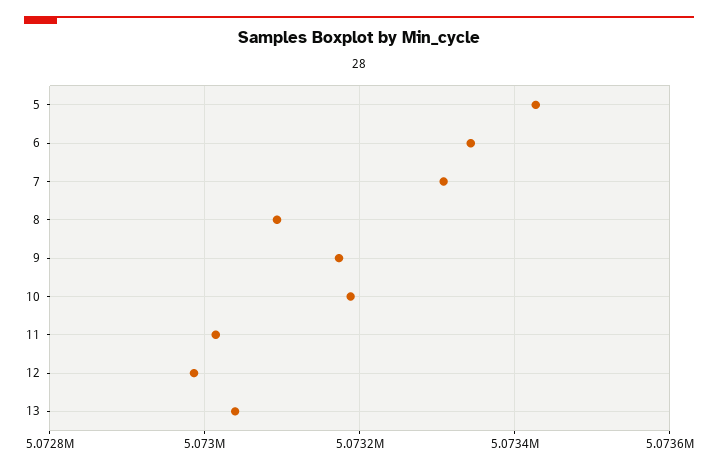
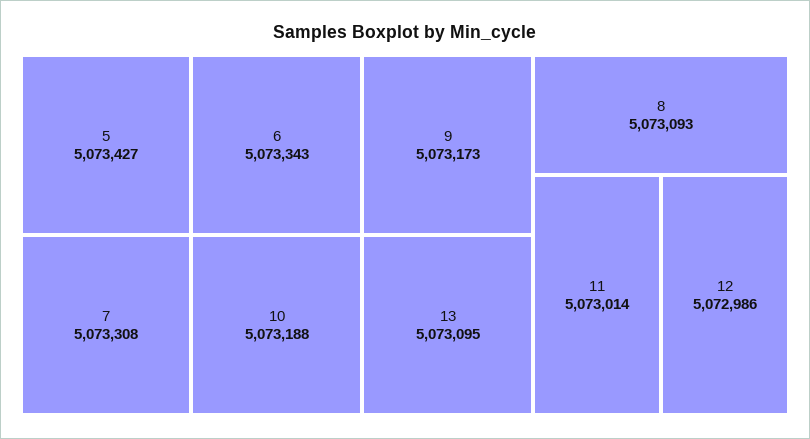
13: 5073040 -> 5073095

